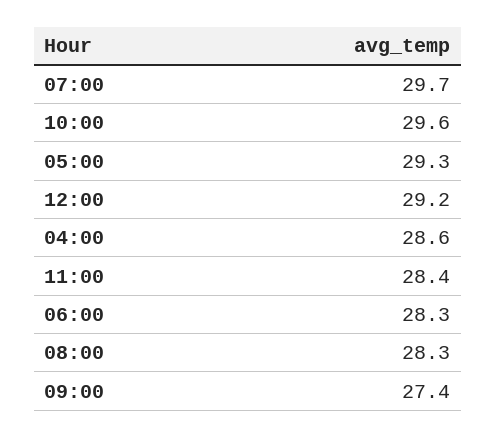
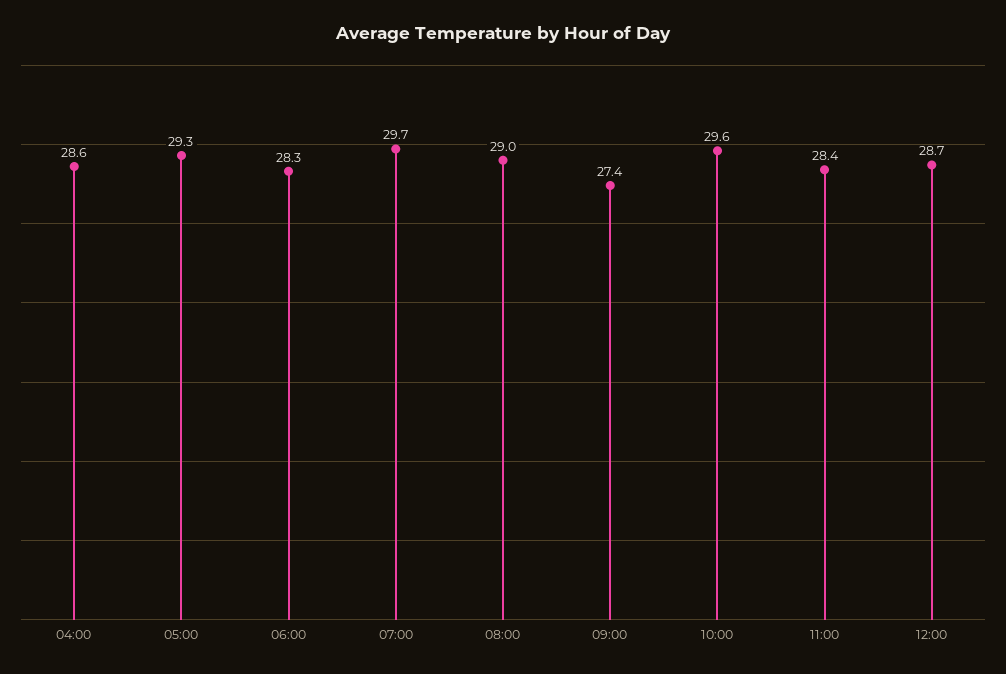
12:00: 29.2 -> 28.7
08:00: 28.3 -> 29

